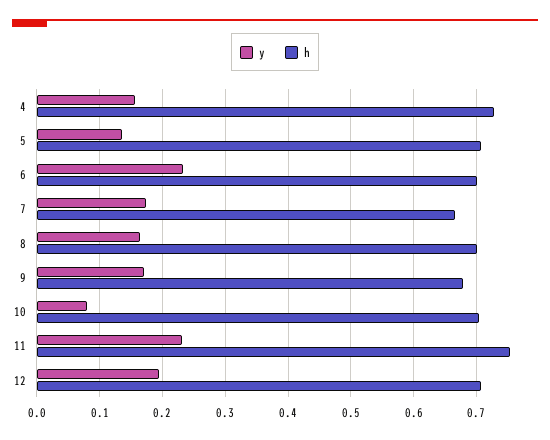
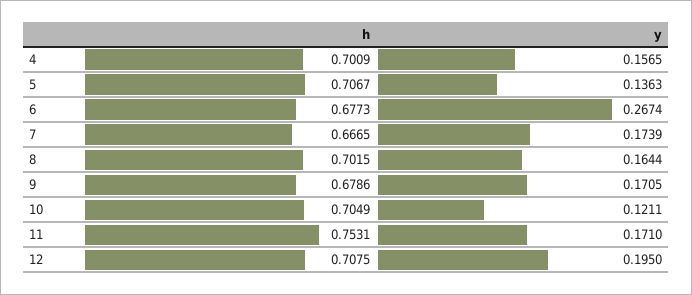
h, 4: 0.73 -> 0.7009
y, 6: 0.23 -> 0.2674
h, 6: 0.7 -> 0.6773
y, 10: 0.08 -> 0.1211
y, 11: 0.23 -> 0.171

